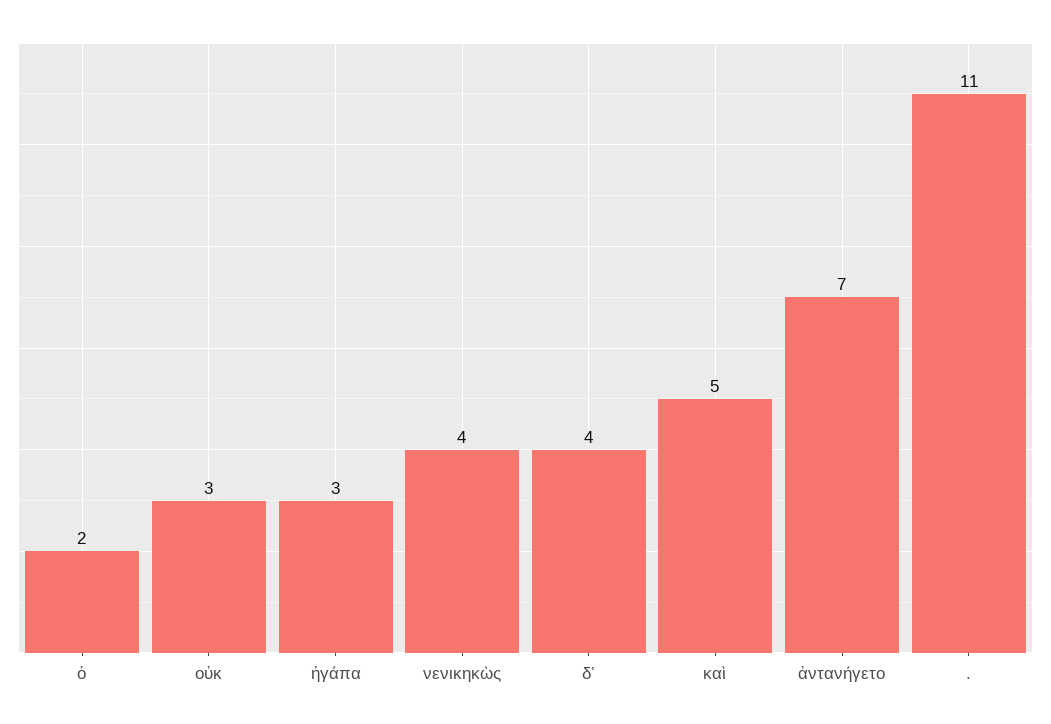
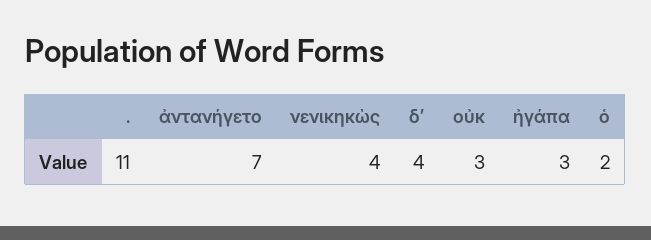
καὶ: 5 -> none

